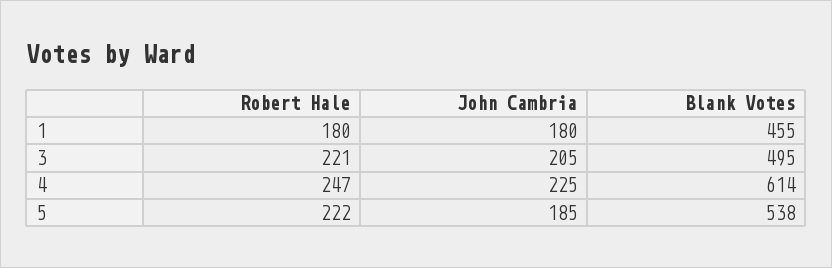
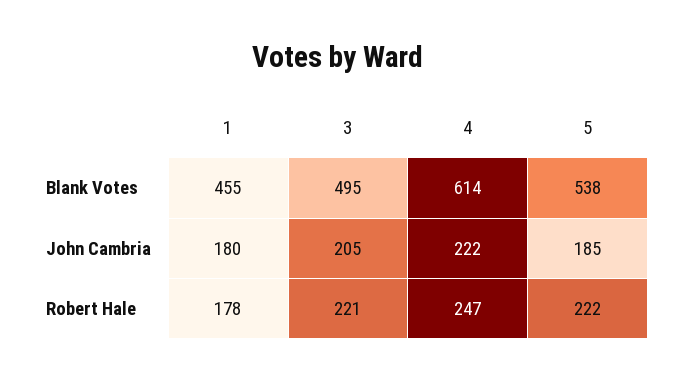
Robert Hale, 1: 180 -> 178
John Cambria, 4: 225 -> 222

